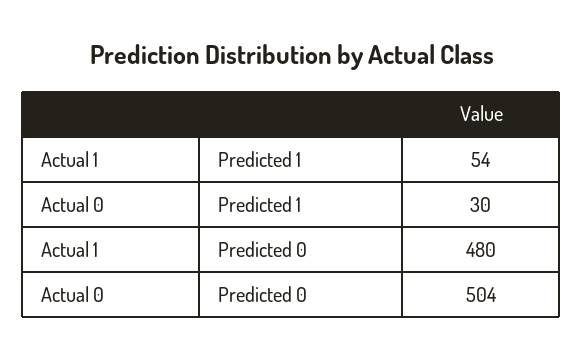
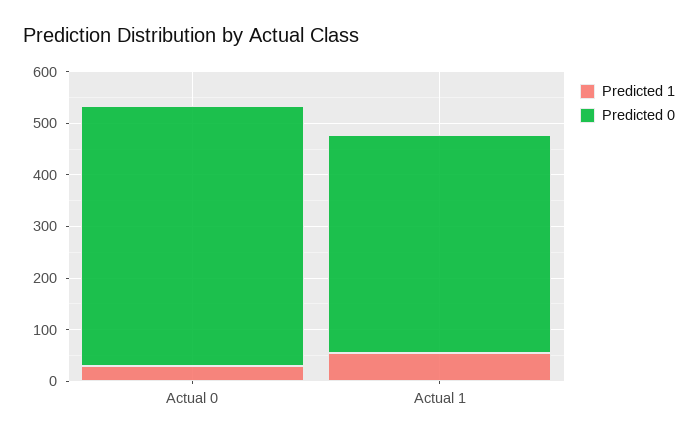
Predicted 0, Actual 1: 480 -> 420

